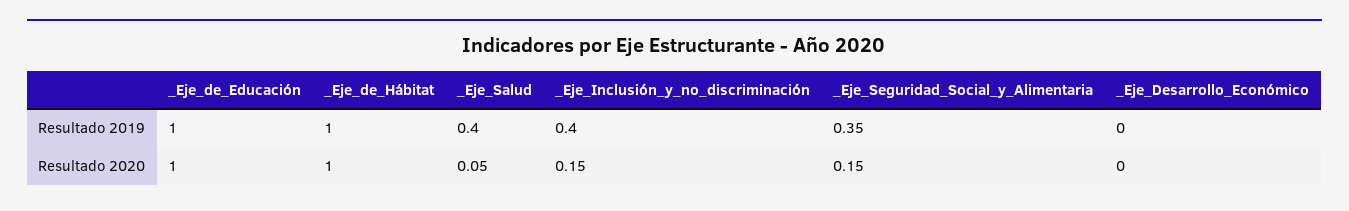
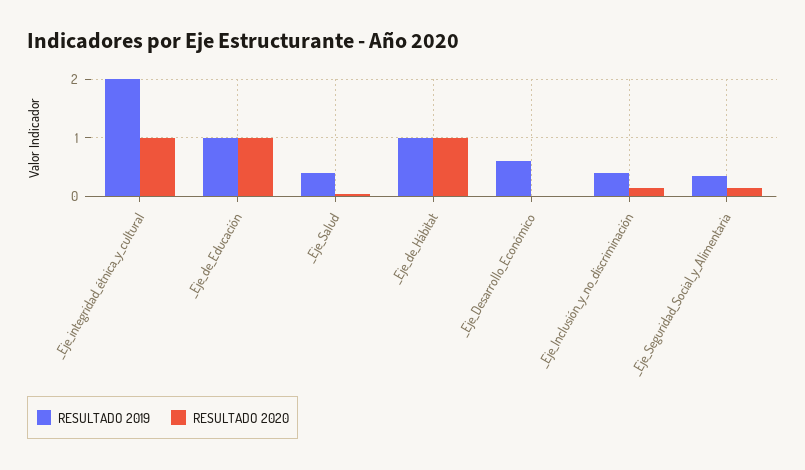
Resultado 2019, _Eje_Desarrollo_Económico: 0 -> 0.6
Resultado 2019, _Eje_integridad_étnica_y_cultural: none -> 2
Resultado 2020, _Eje_integridad_étnica_y_cultural: none -> 1

